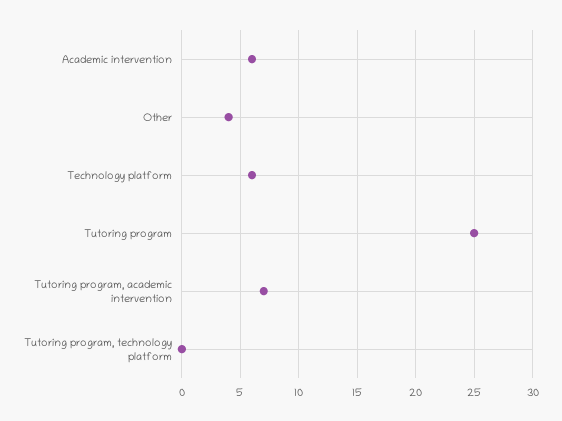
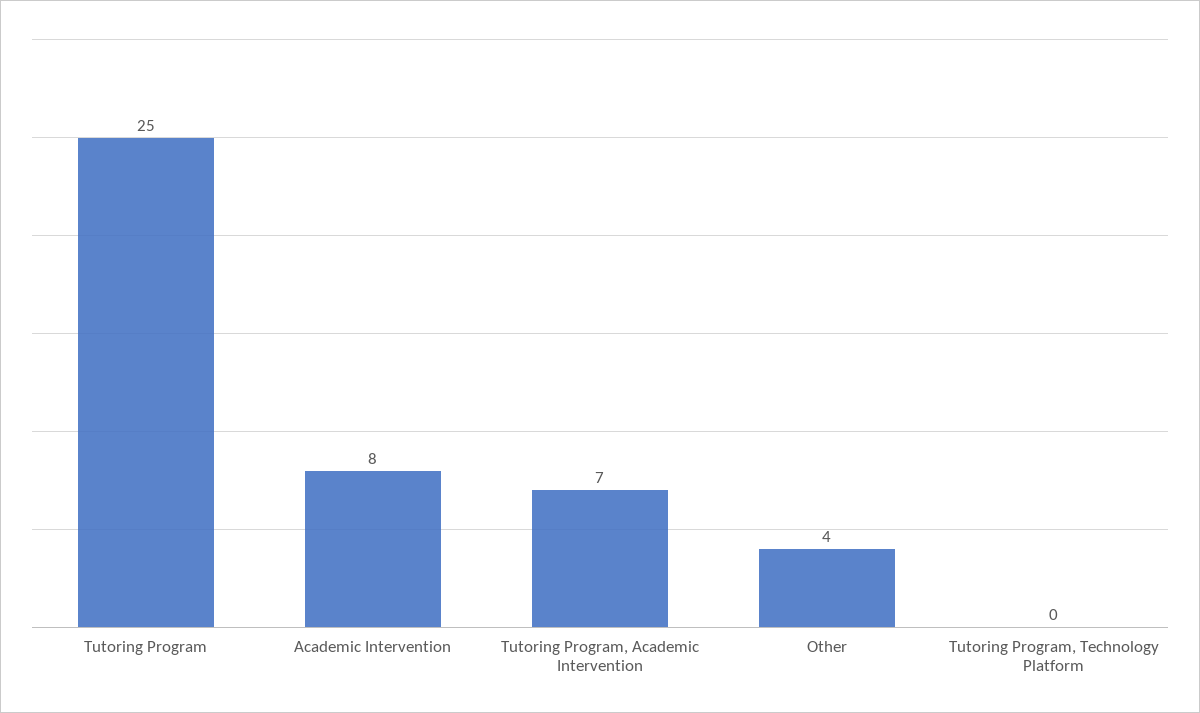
Academic intervention: 6 -> 8
Technology platform: 6 -> none

